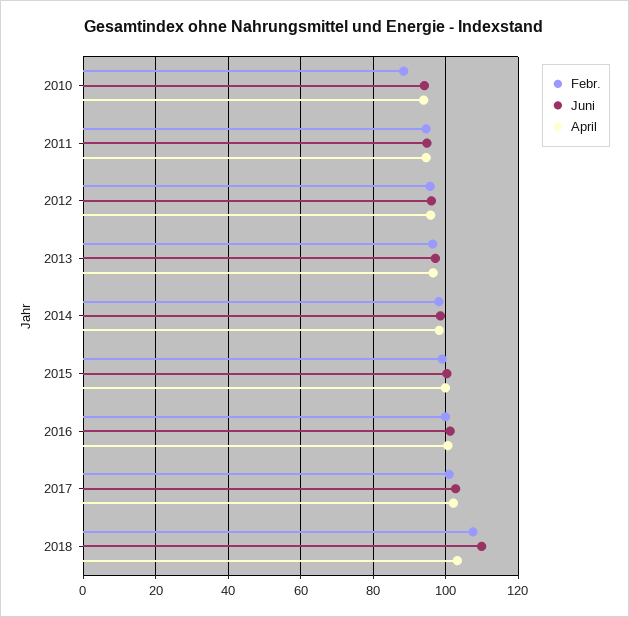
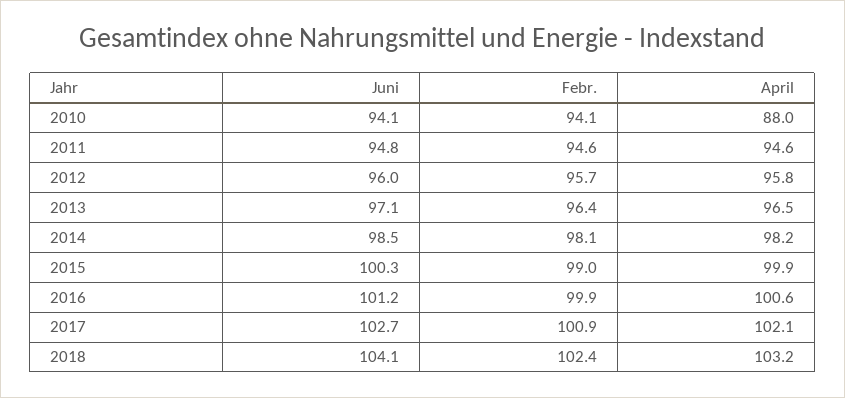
Febr., 2010: 88 -> 94.1
April, 2010: 94 -> 88
Febr., 2018: 108 -> 102.4
Juni, 2018: 110 -> 104.1

